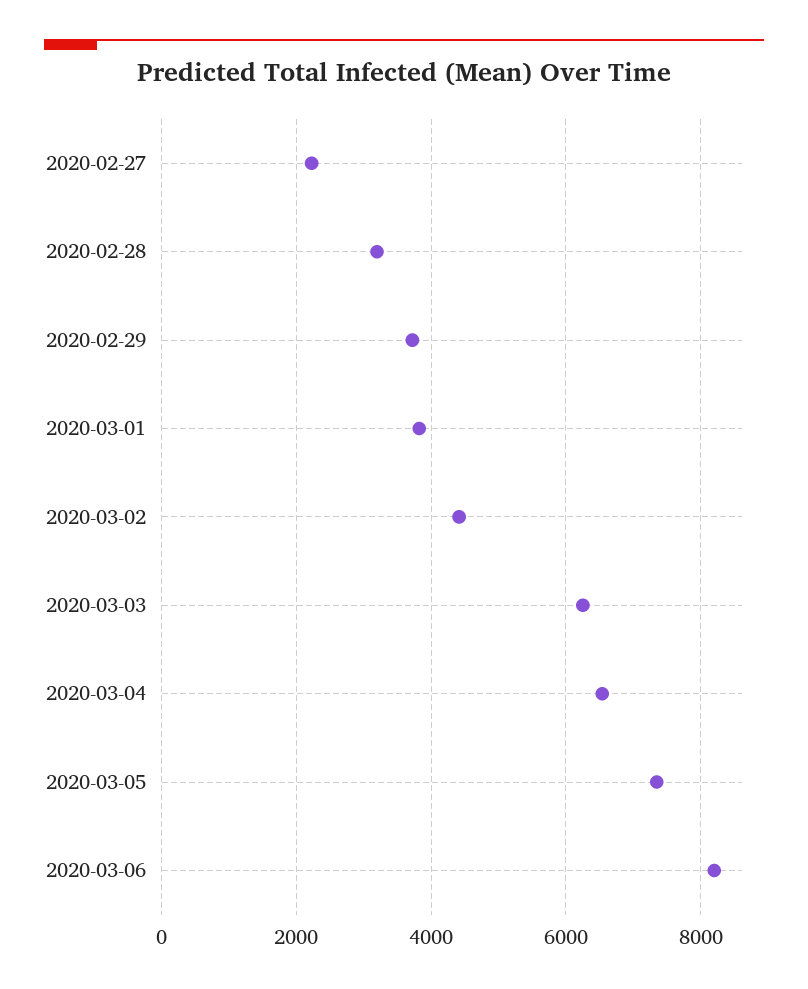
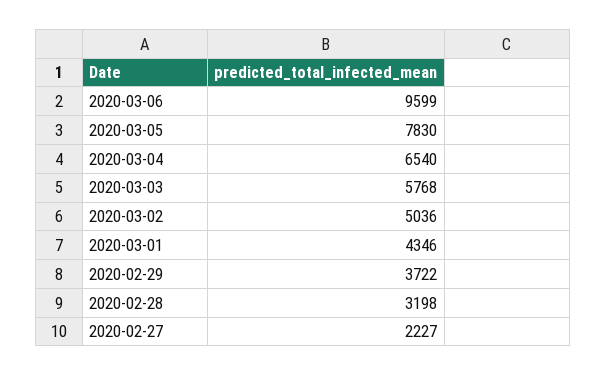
2020-03-01: 3800 -> 4346
2020-03-02: 4400 -> 5036
2020-03-03: 6200 -> 5768
2020-03-05: 7400 -> 7830
2020-03-06: 8200 -> 9599

